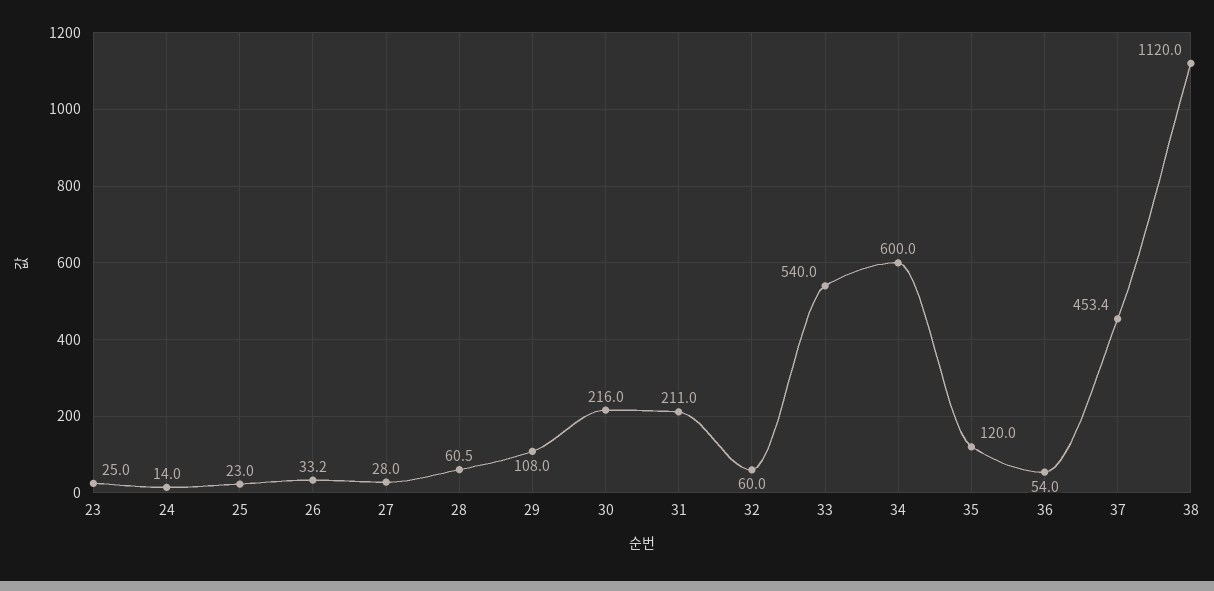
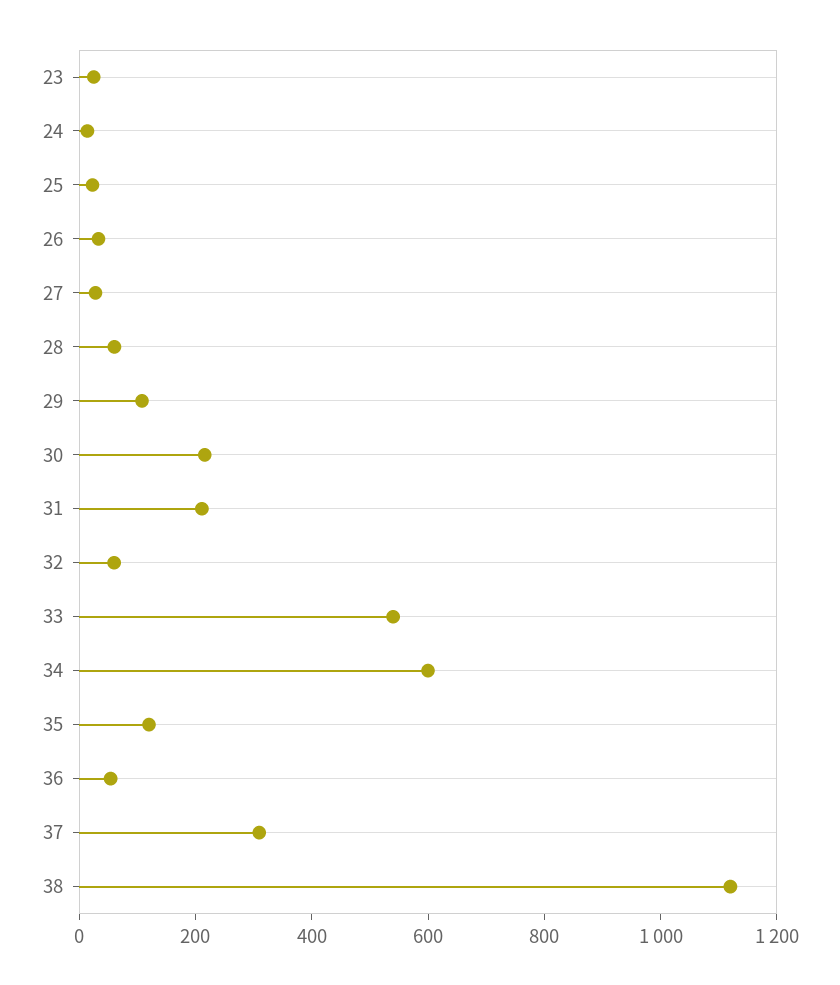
37: 453.4 -> 300

